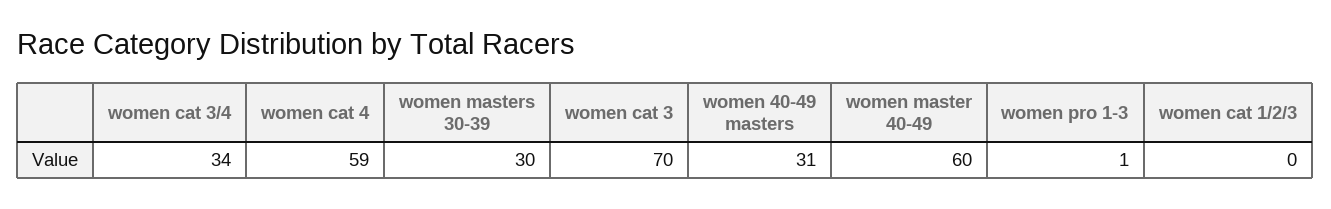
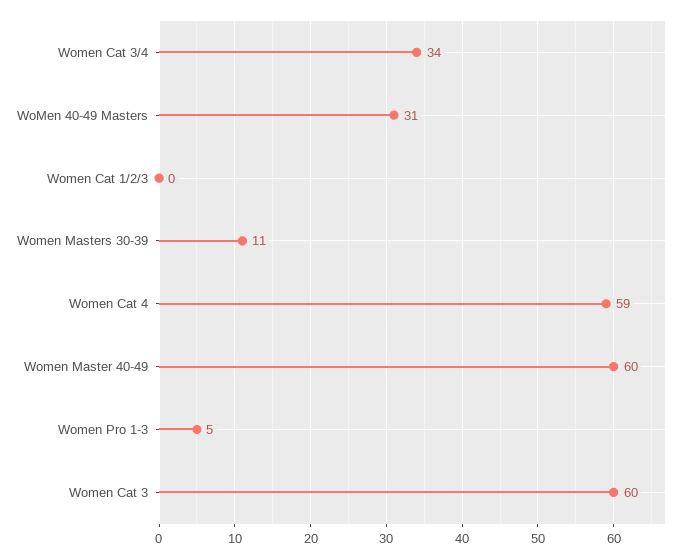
women masters 30-39: 30 -> 11
women cat 3: 70 -> 60
women pro 1-3: 1 -> 5

